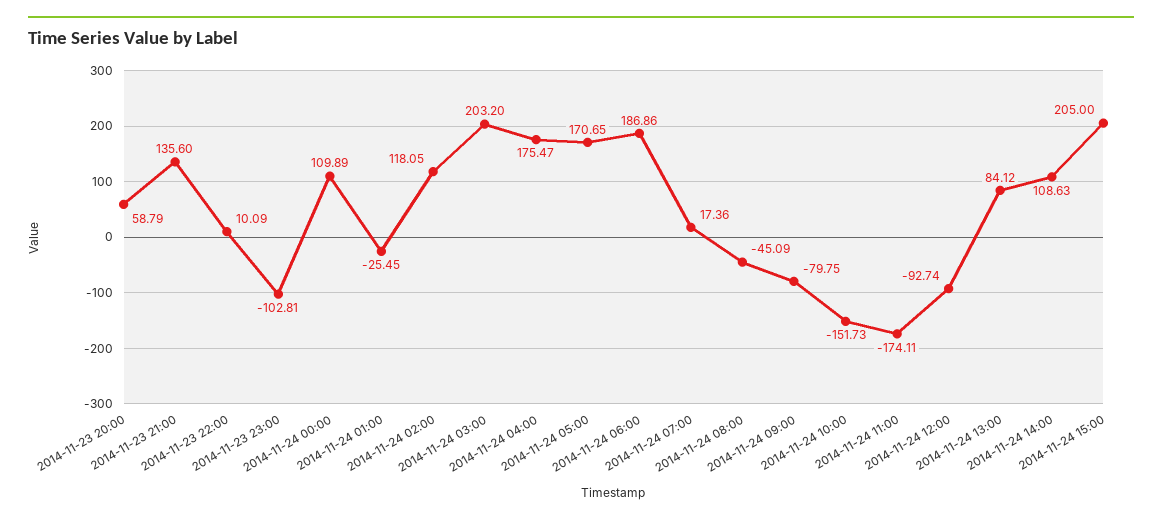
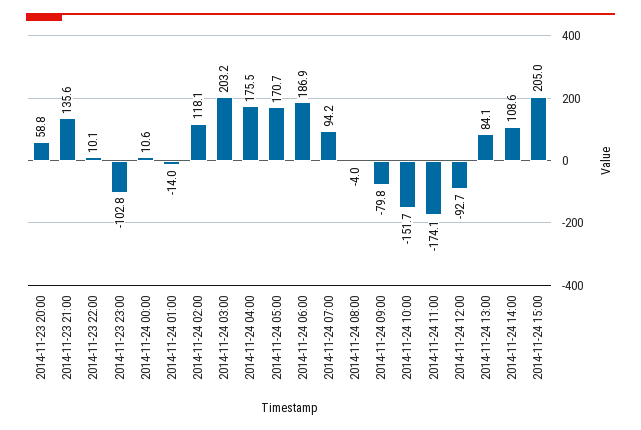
2014-11-24 00:00: 109.89 -> 10.6
2014-11-24 01:00: -25.45 -> -14
2014-11-24 07:00: 17.36 -> 94.2
2014-11-24 08:00: -45.09 -> -4

